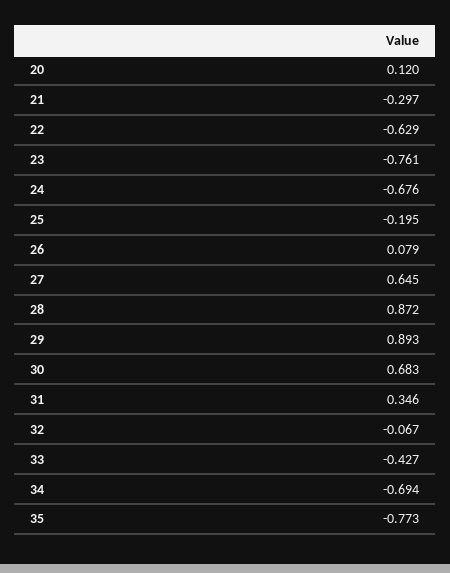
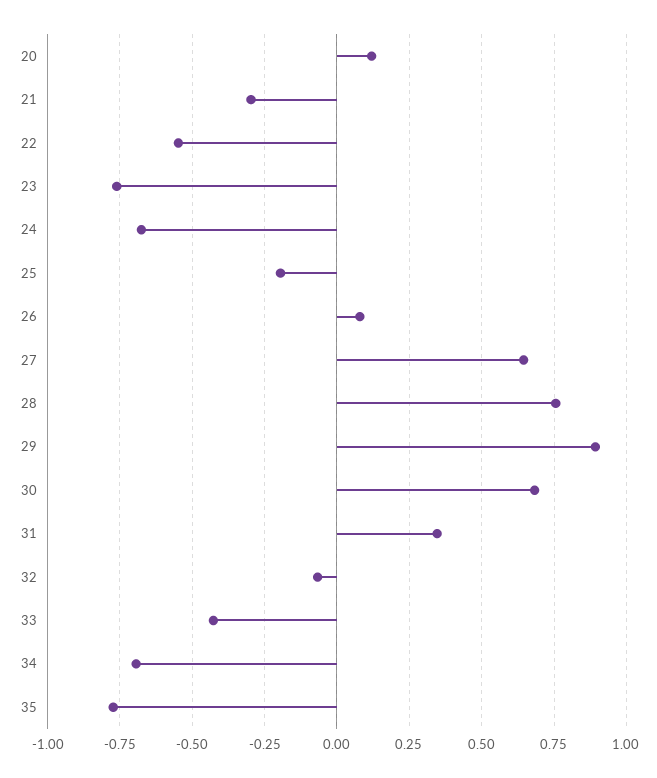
22: -0.629 -> -0.55
28: 0.872 -> 0.75

